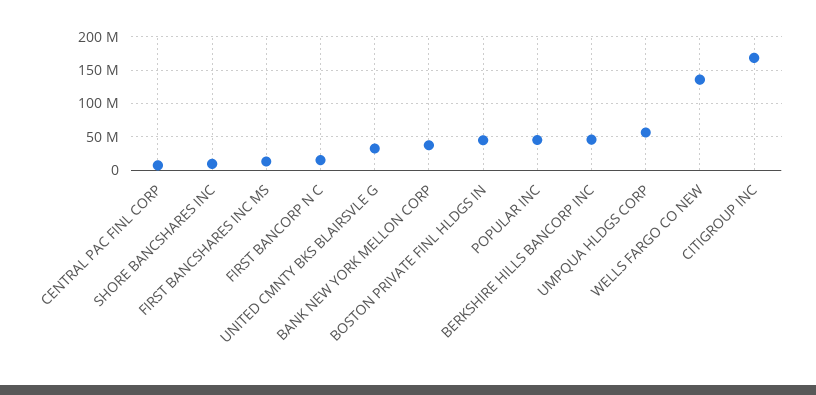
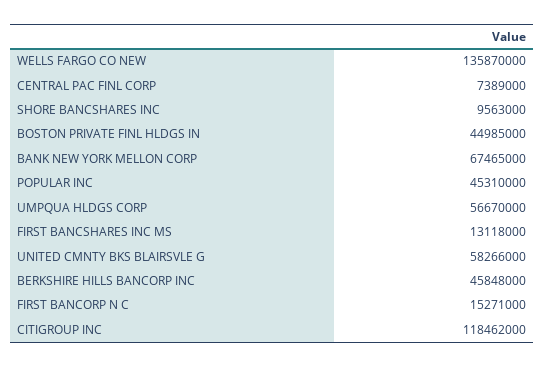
UNITED CMNTY BKS BLAIRSVLE G: 30000000 -> 58266000
BANK NEW YORK MELLON CORP: 40000000 -> 67465000
CITIGROUP INC: 170000000 -> 118462000

